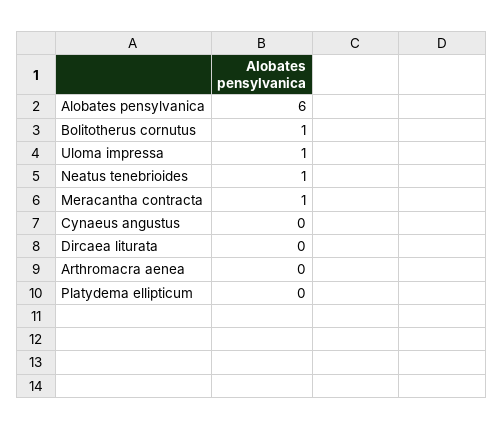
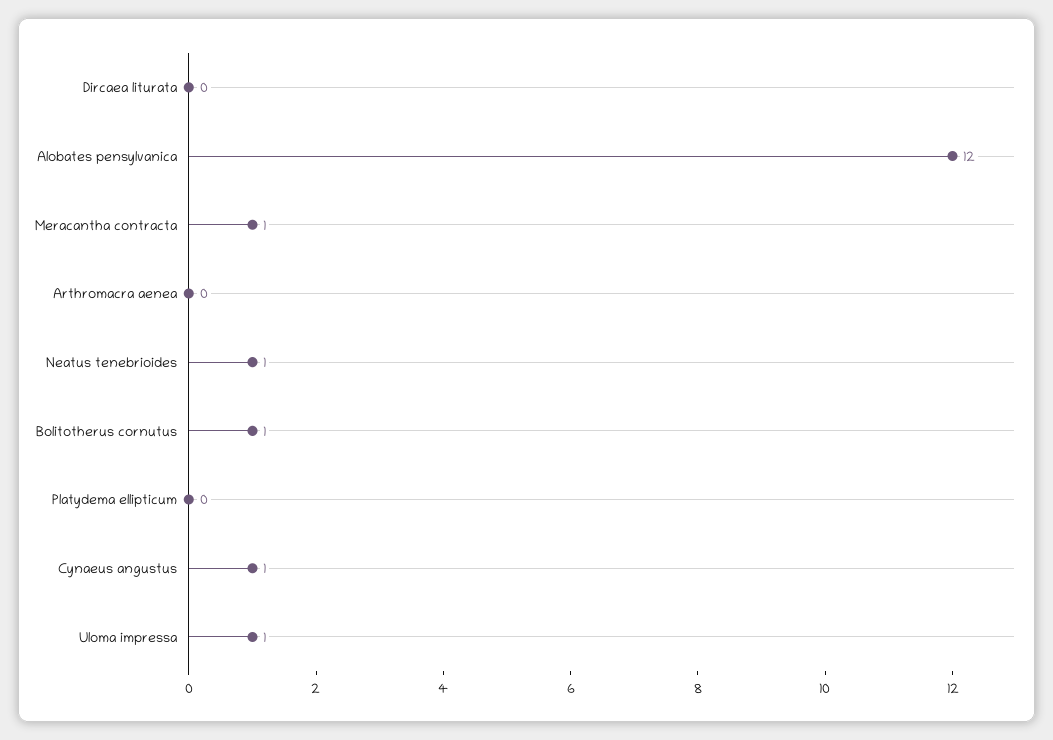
Alobates pensylvanica: 6 -> 12
Cynaeus angustus: 0 -> 1

